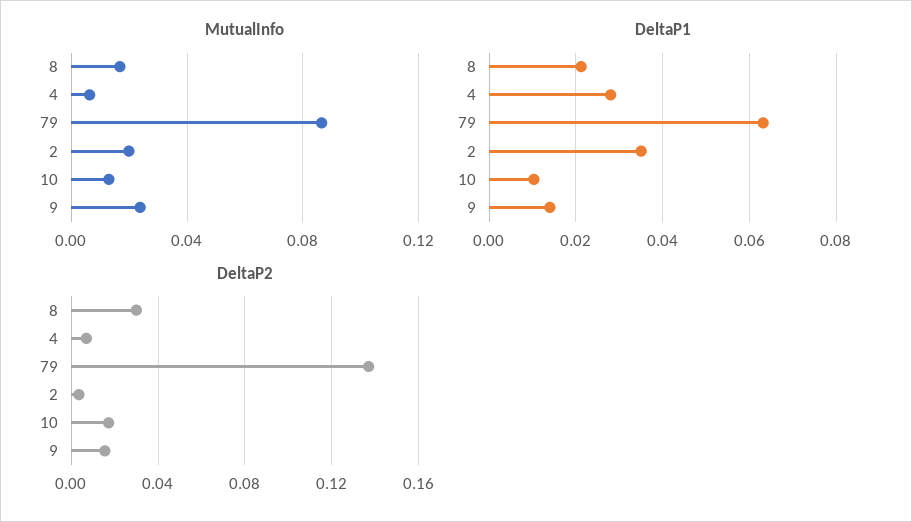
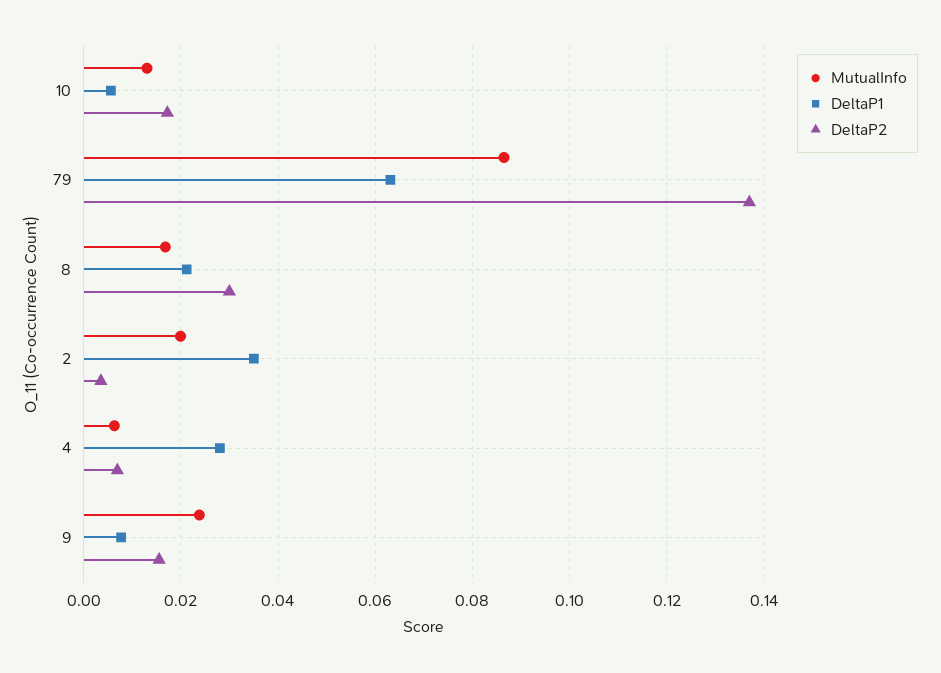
DeltaP1, 10: 0.01 -> 0.006
DeltaP1, 9: 0.014 -> 0.008

